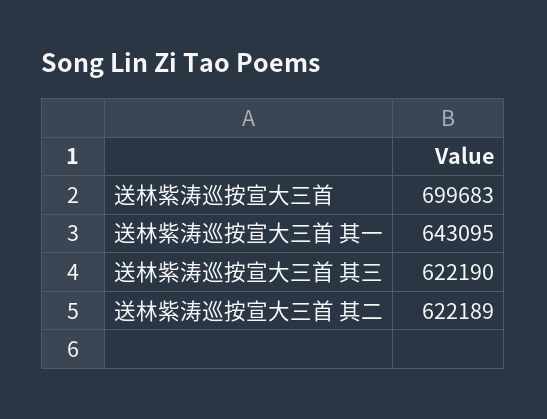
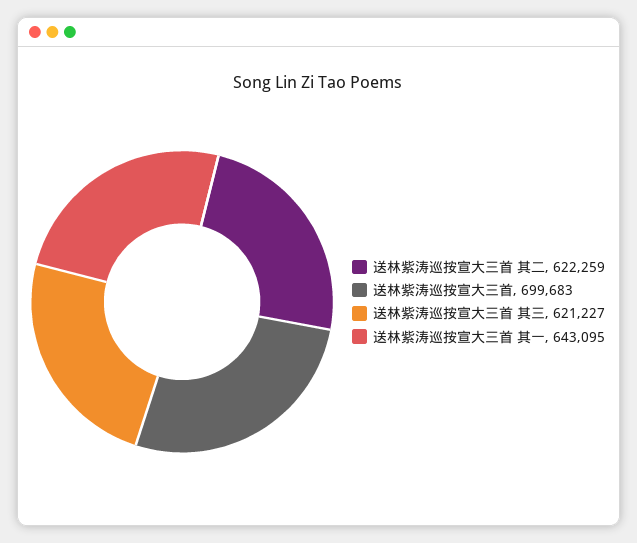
送林紫涛巡按宣大三首 其三: 622190 -> 621227
送林紫涛巡按宣大三首 其二: 622189 -> 622259

